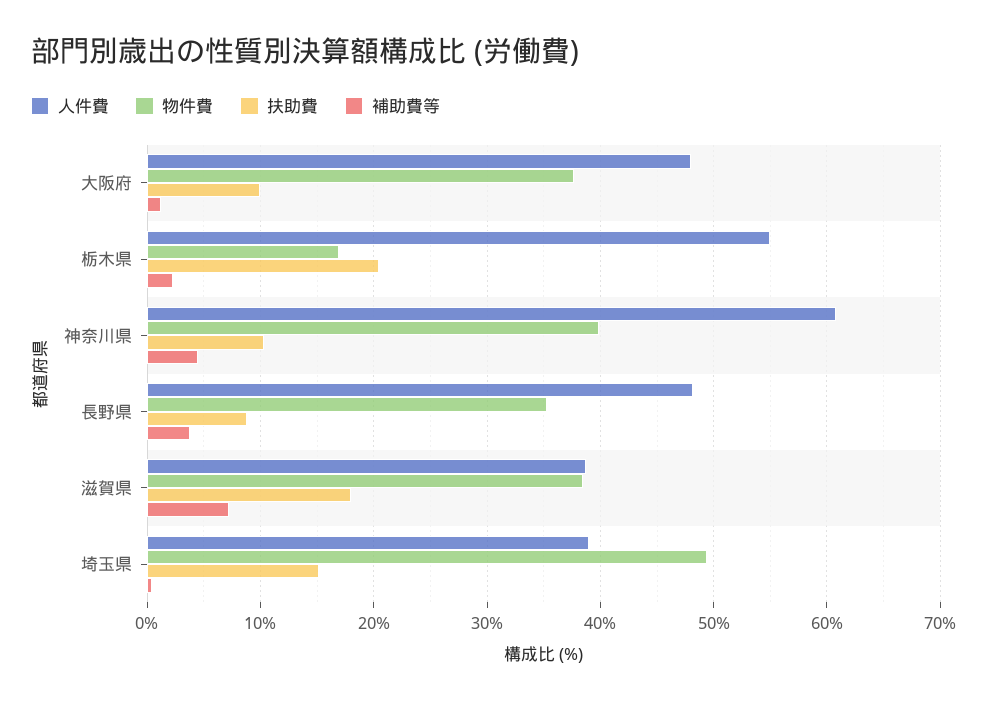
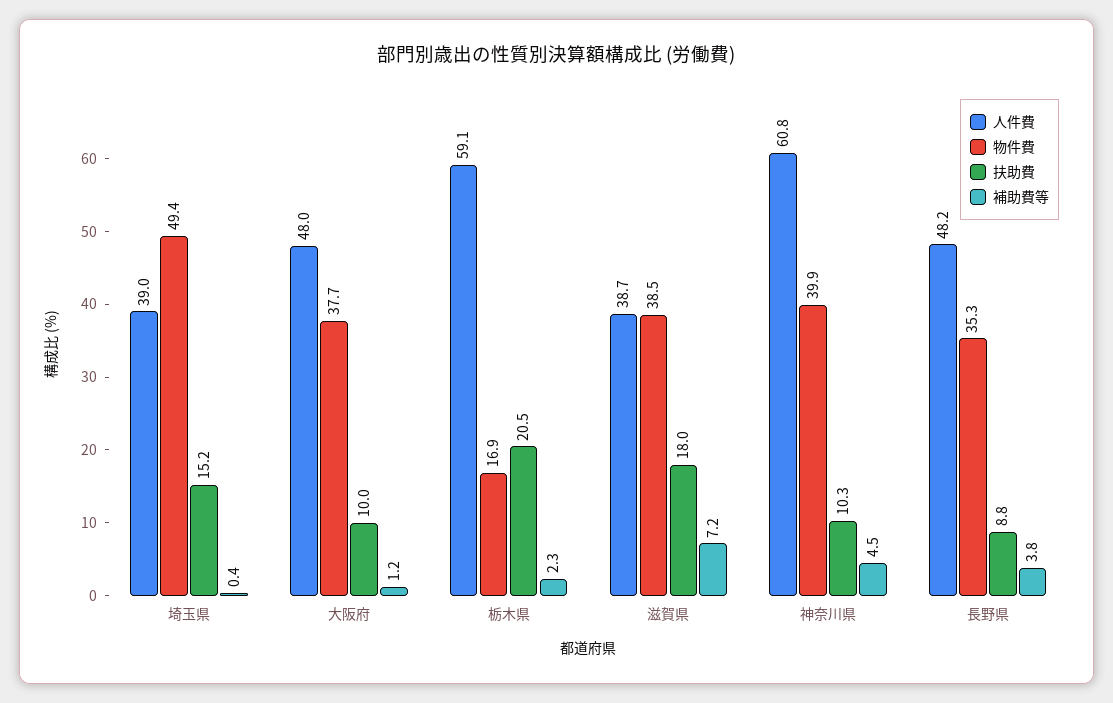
人件費, 栃木県: 55 -> 59.1

